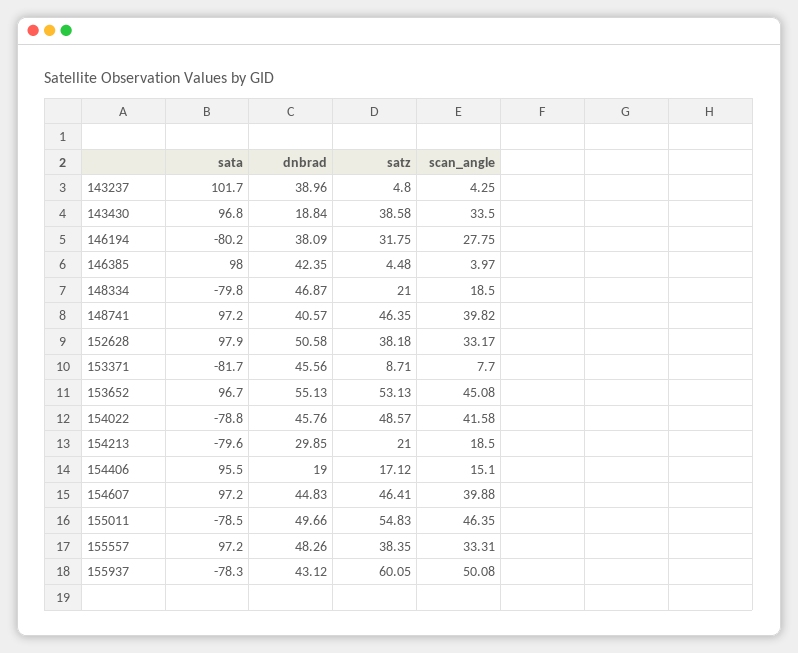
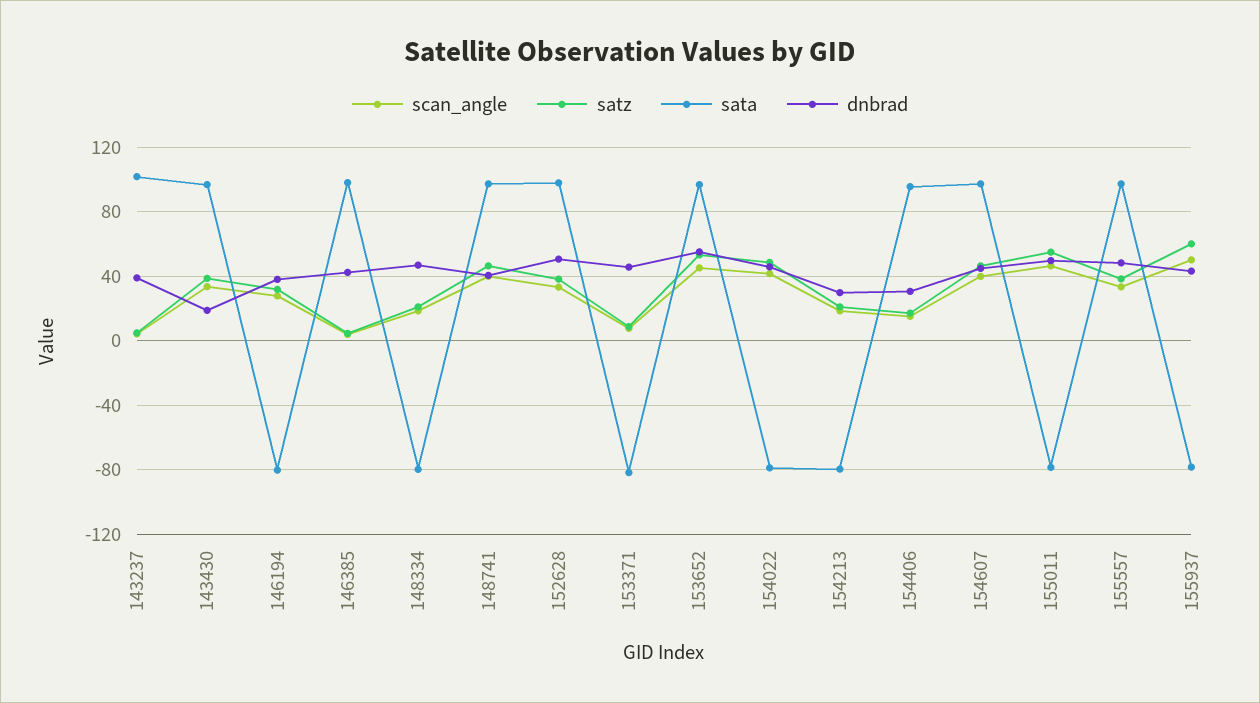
dnbrad, 154406: 19 -> 30

